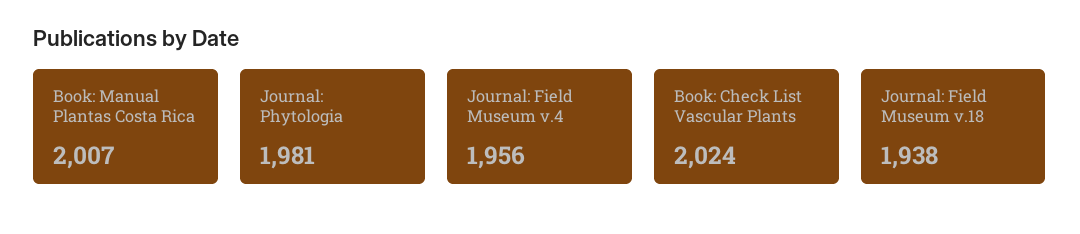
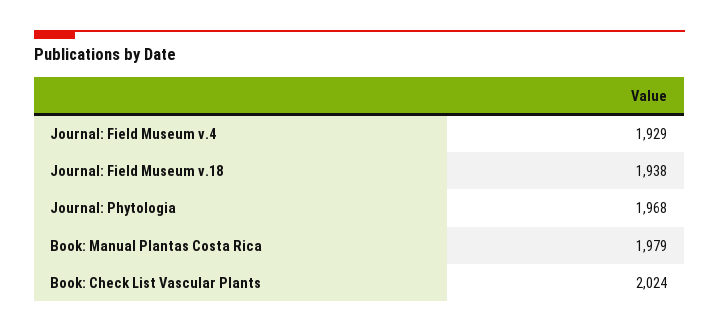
Book: Manual Plantas Costa Rica: 2007 -> 1979
Journal: Phytologia: 1981 -> 1968
Journal: Field Museum v.4: 1956 -> 1929

